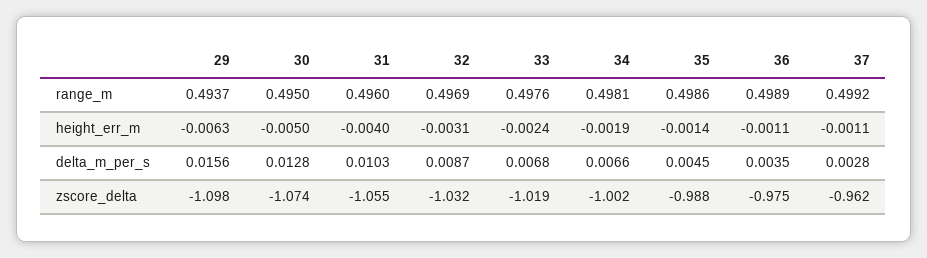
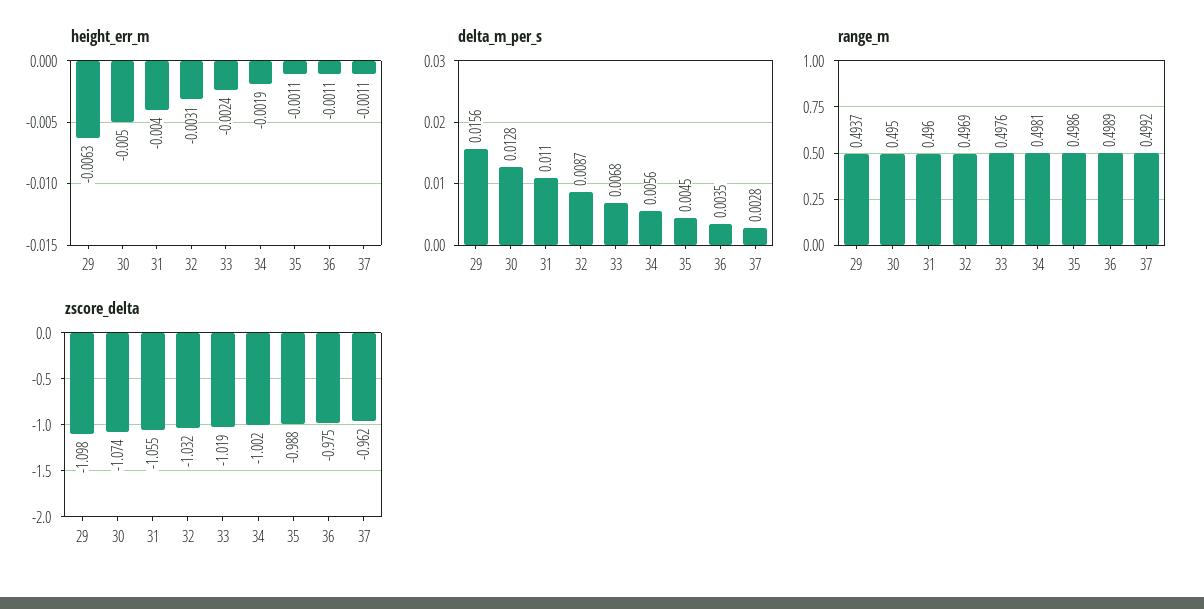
height_err_m, 35: -0.0014 -> -0.0011
delta_m_per_s, 31: 0.0103 -> 0.011
delta_m_per_s, 34: 0.0066 -> 0.0056

